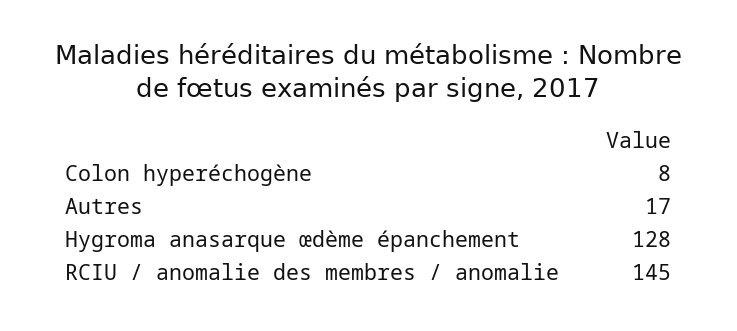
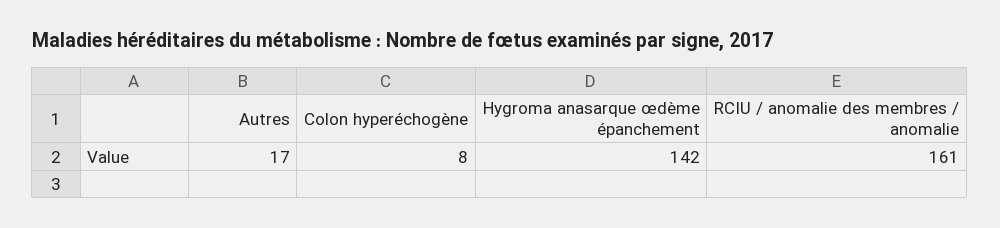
Hygroma anasarque œdème épanchement: 128 -> 142
RCIU / anomalie des membres / anomalie: 145 -> 161

